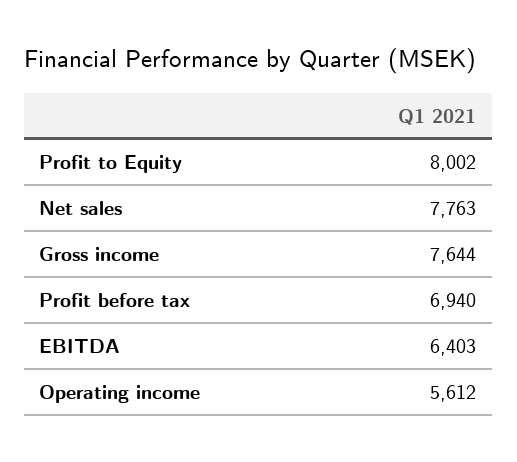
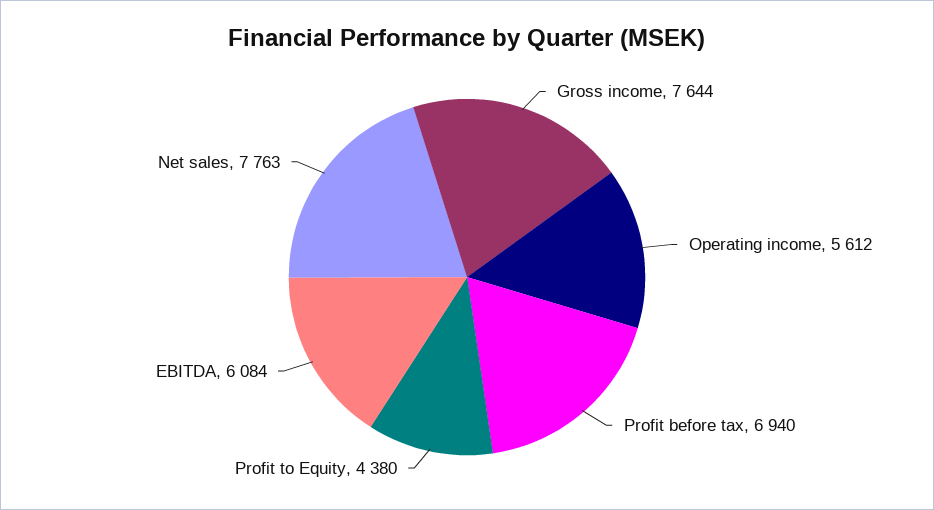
Profit to Equity: 8002 -> 4380
EBITDA: 6403 -> 6084

